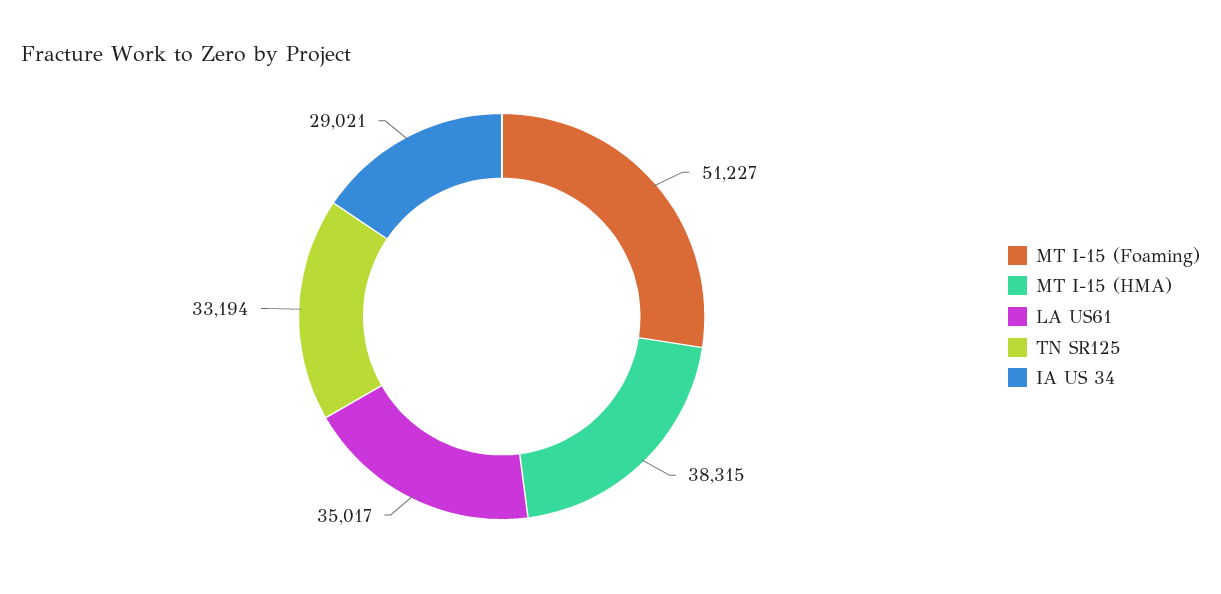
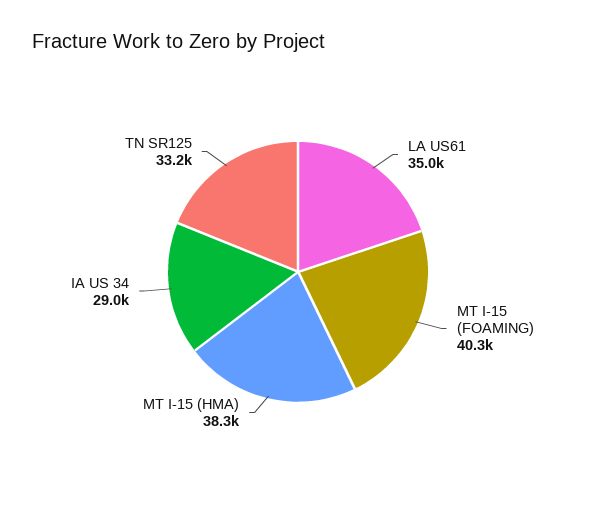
MT I-15 (Foaming): 51227 -> 40300

